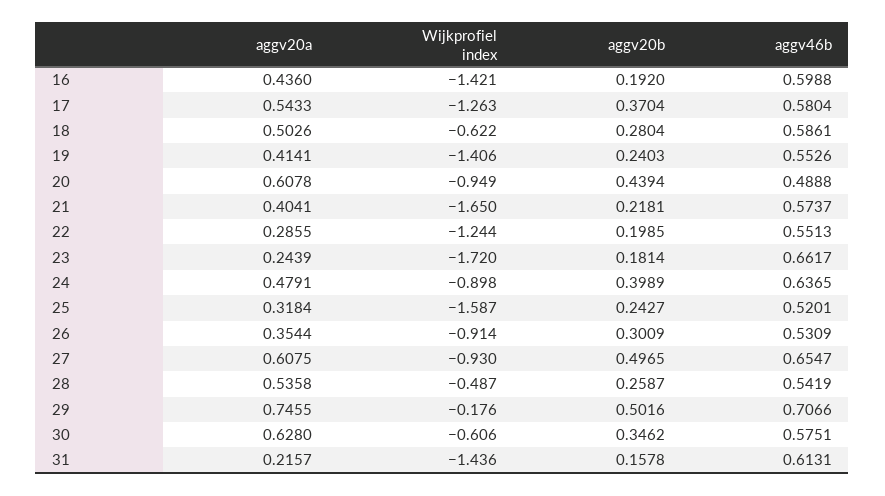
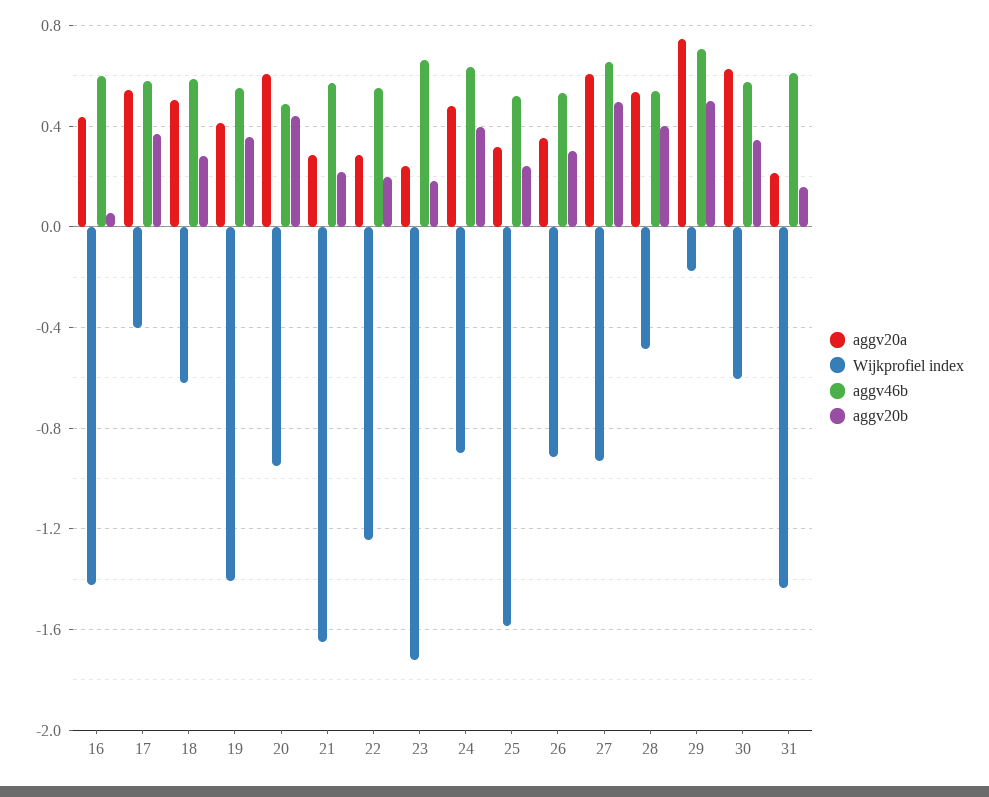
aggv20b, 16: 0.192 -> 0.05
Wijkprofiel index, 17: -1.263 -> -0.4
aggv20b, 19: 0.2403 -> 0.35
aggv20a, 21: 0.4041 -> 0.3
aggv20b, 28: 0.2587 -> 0.4

